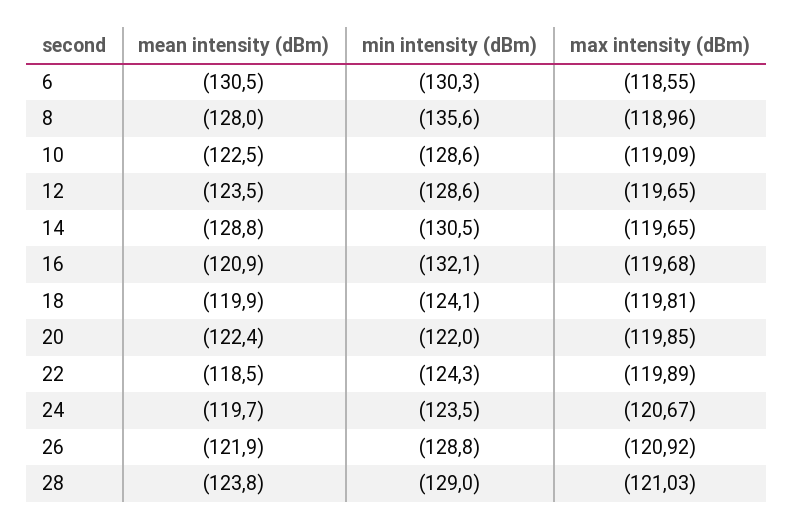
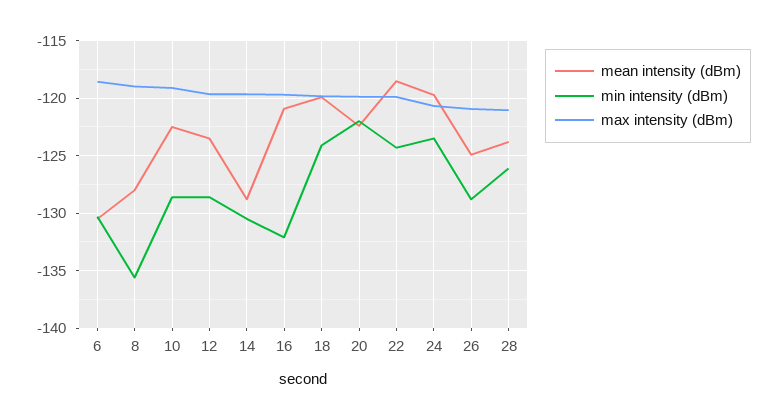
mean intensity (dBm), 26: -121.9 -> -125
min intensity (dBm), 28: -129 -> -126

